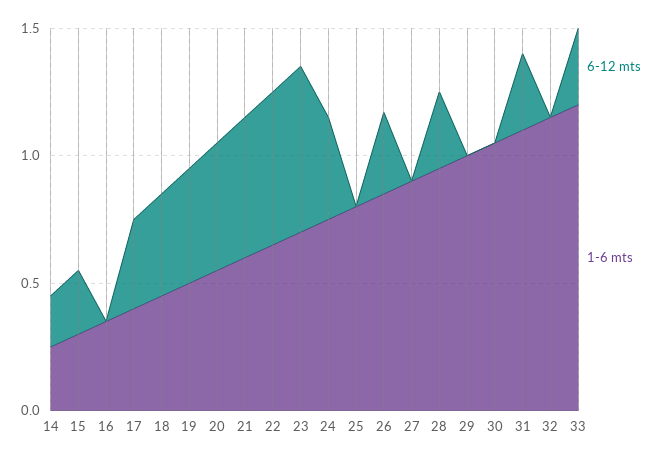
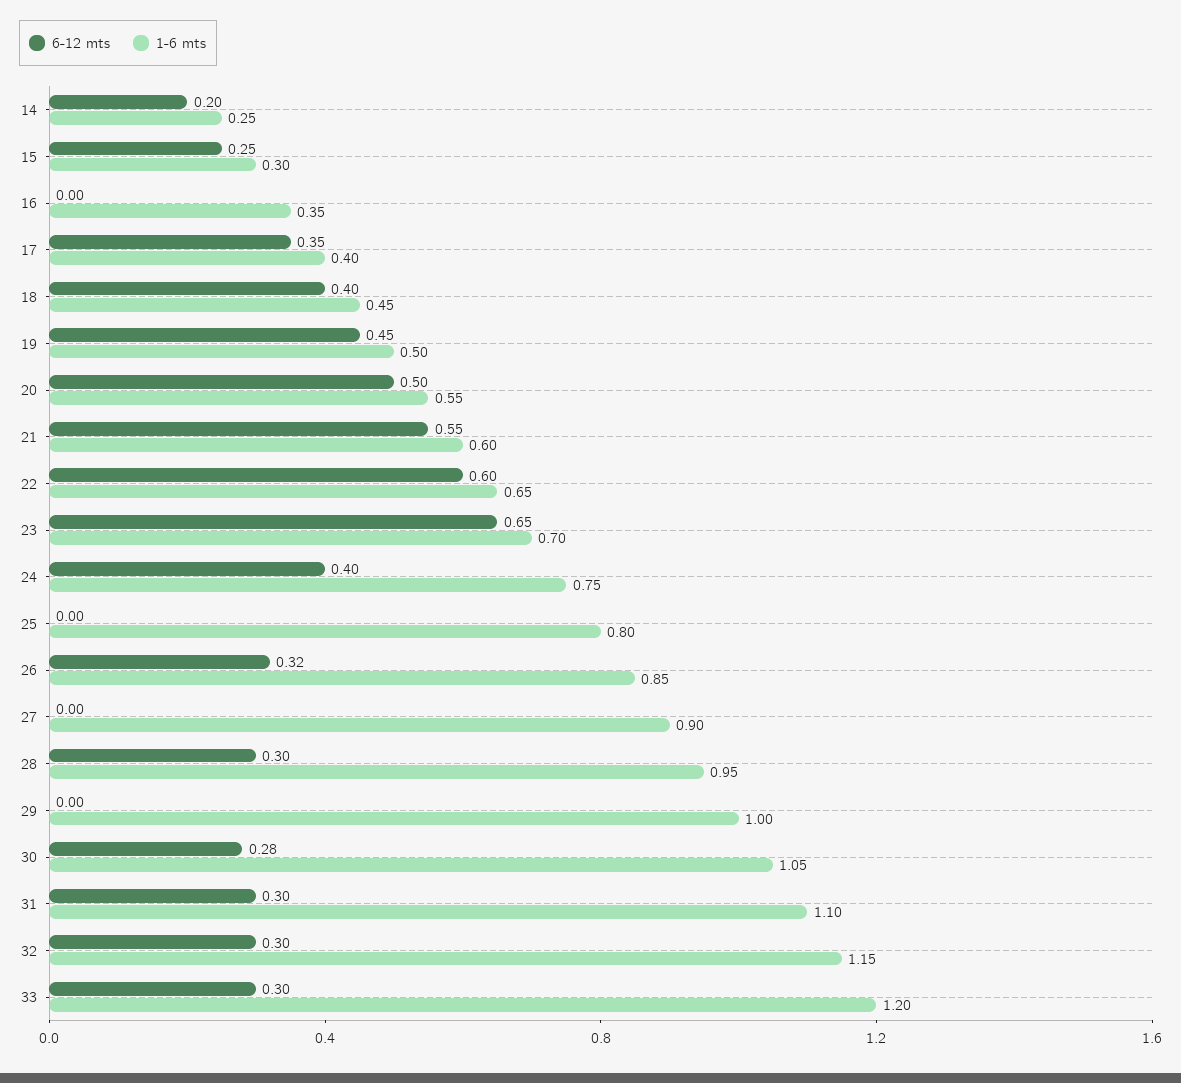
6-12 mts, 30: 0 -> 0.28
6-12 mts, 32: 0 -> 0.3

